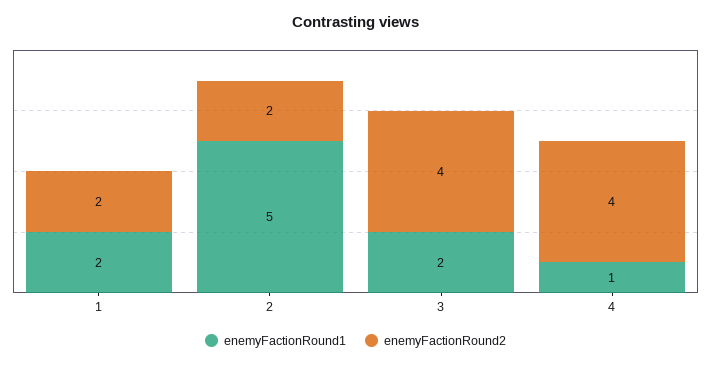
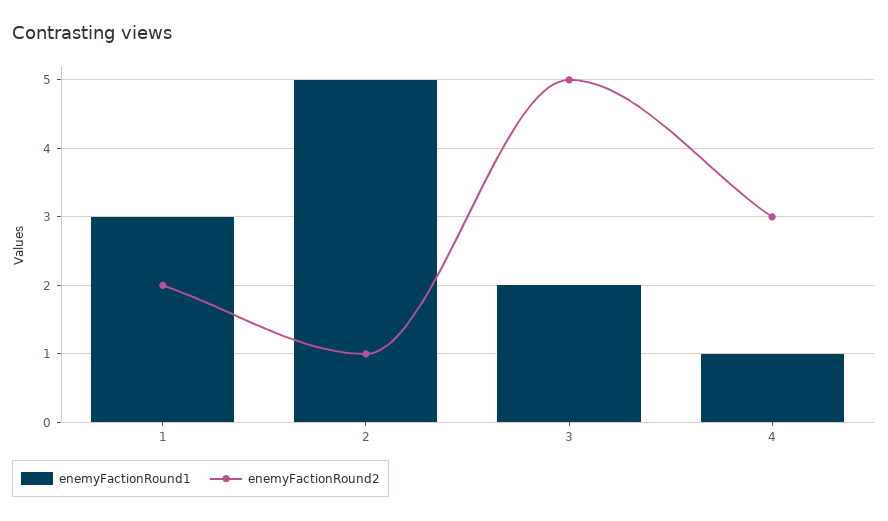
enemyFactionRound1, 1: 2 -> 3
enemyFactionRound2, 2: 2 -> 1
enemyFactionRound2, 3: 4 -> 5
enemyFactionRound2, 4: 4 -> 3

